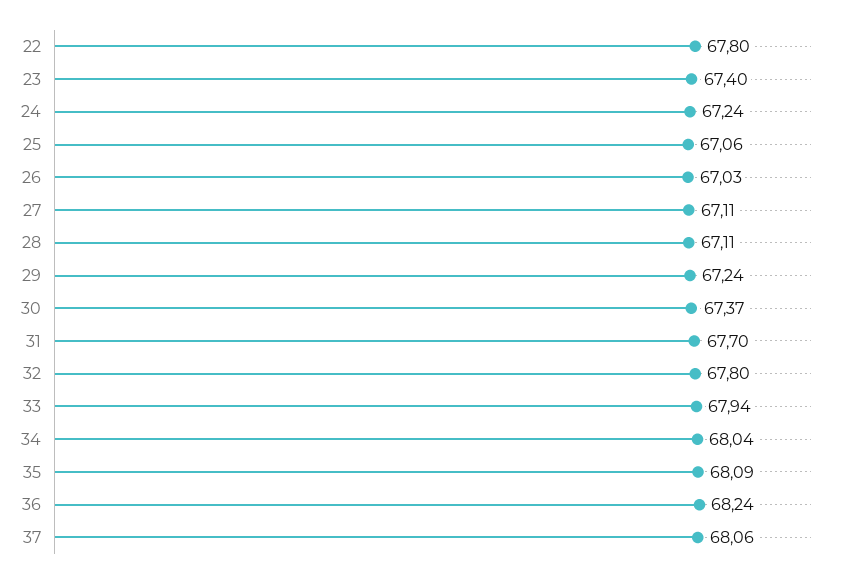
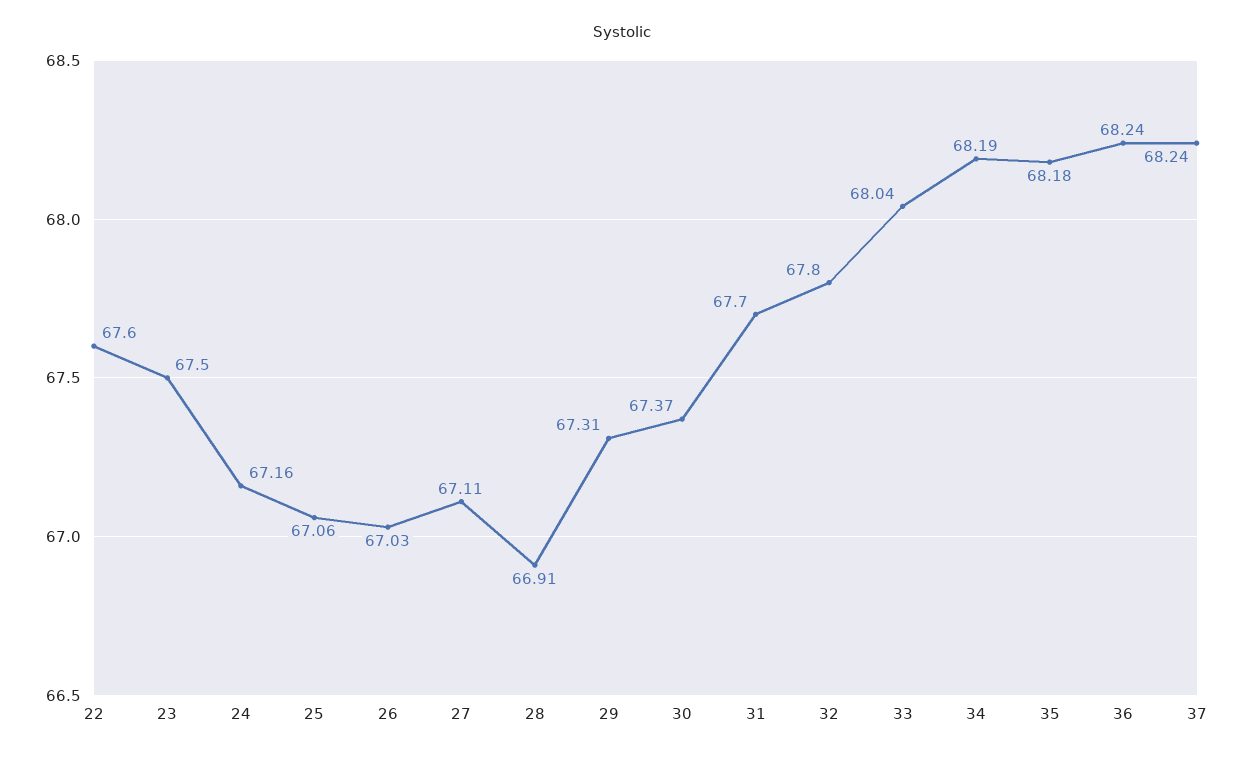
22: 67.8 -> 67.6
23: 67.4 -> 67.5
24: 67.24 -> 67.16
28: 67.11 -> 66.91
29: 67.24 -> 67.31
33: 67.94 -> 68.04
34: 68.04 -> 68.19
35: 68.09 -> 68.18
37: 68.06 -> 68.24

